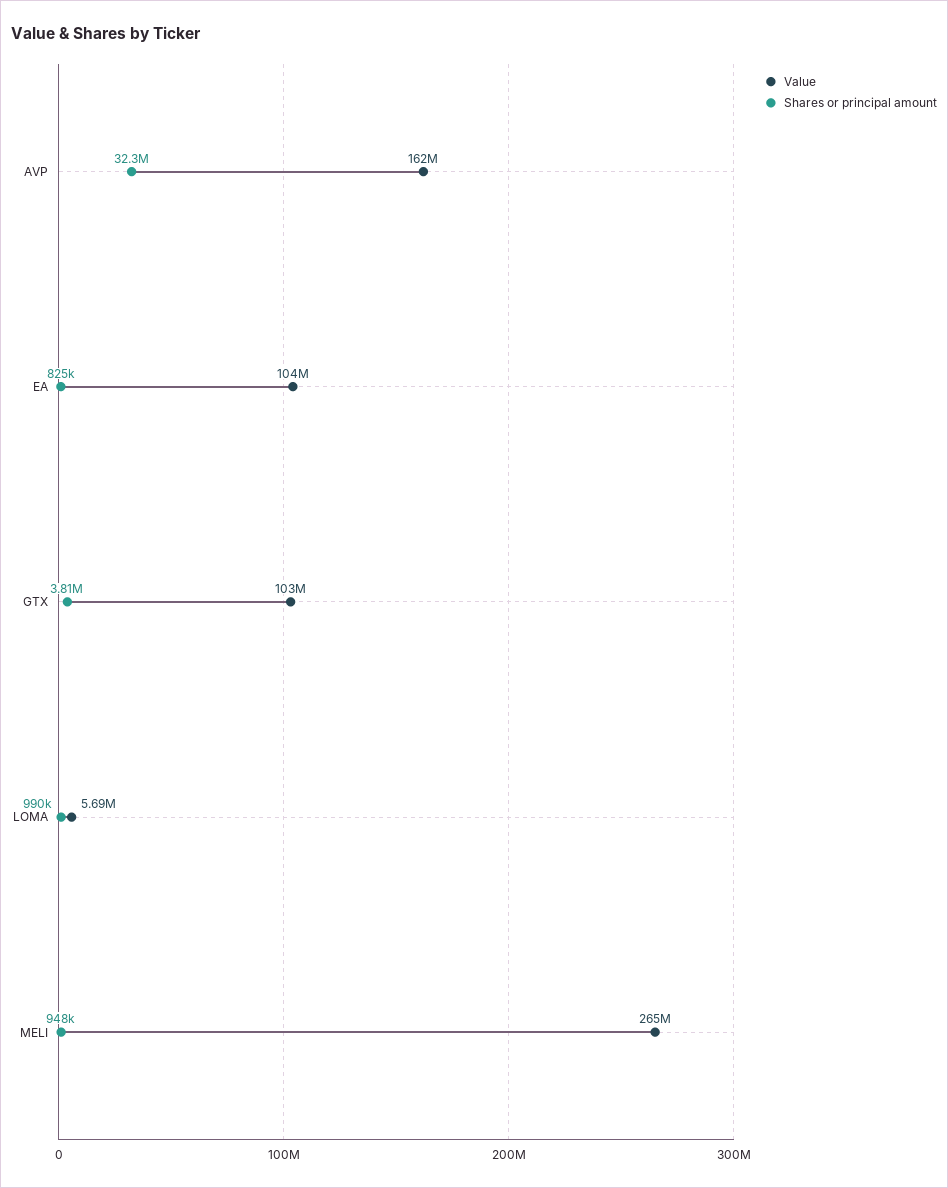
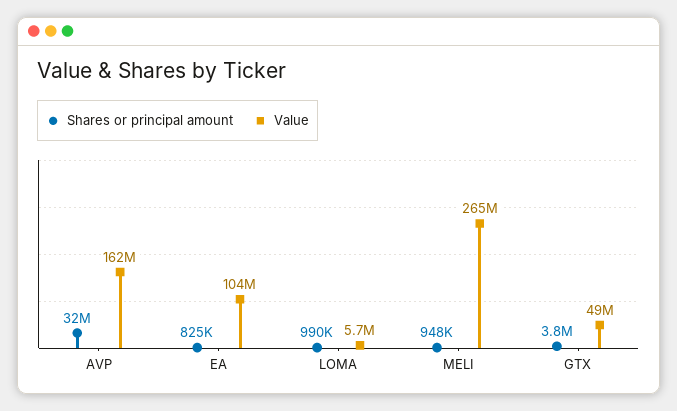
Value, GTX: 103000000 -> 49000000

